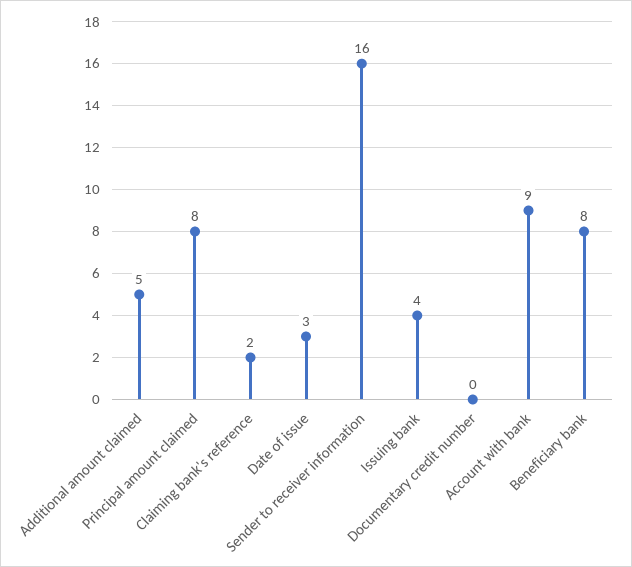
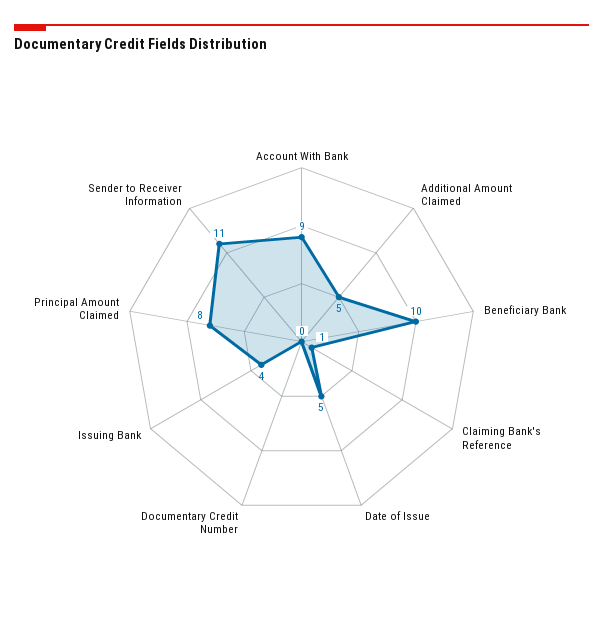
Claiming bank's reference: 2 -> 1
Date of issue: 3 -> 5
Sender to receiver information: 16 -> 11
Beneficiary bank: 8 -> 10

